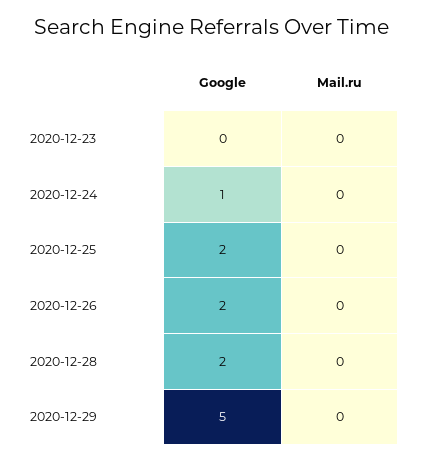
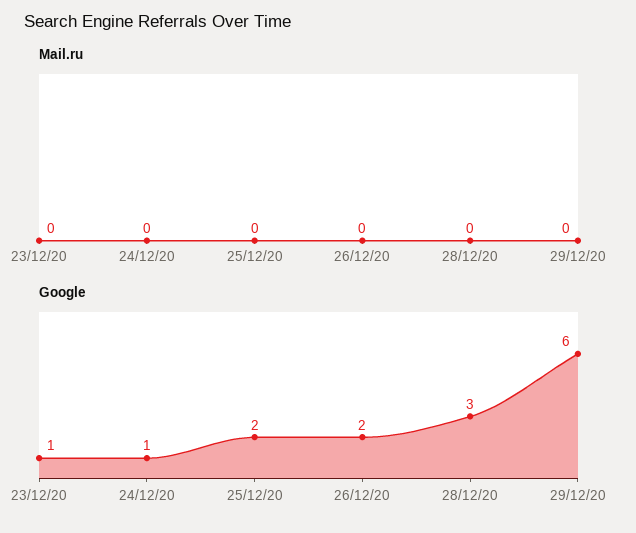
Google, 2020-12-23: 0 -> 1
Google, 2020-12-28: 2 -> 3
Google, 2020-12-29: 5 -> 6

